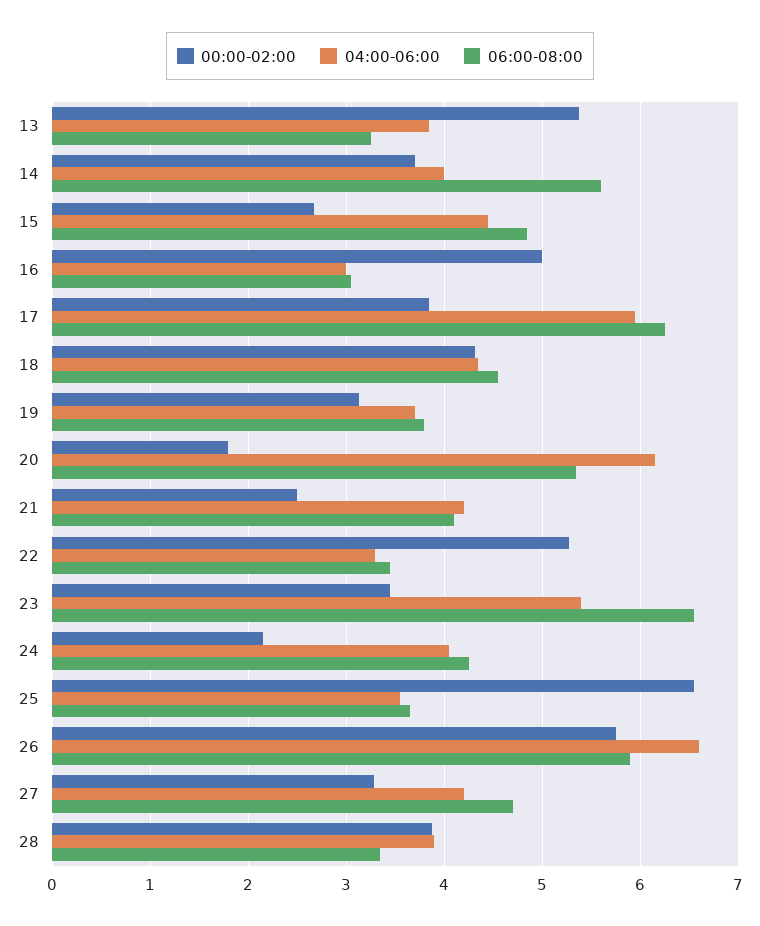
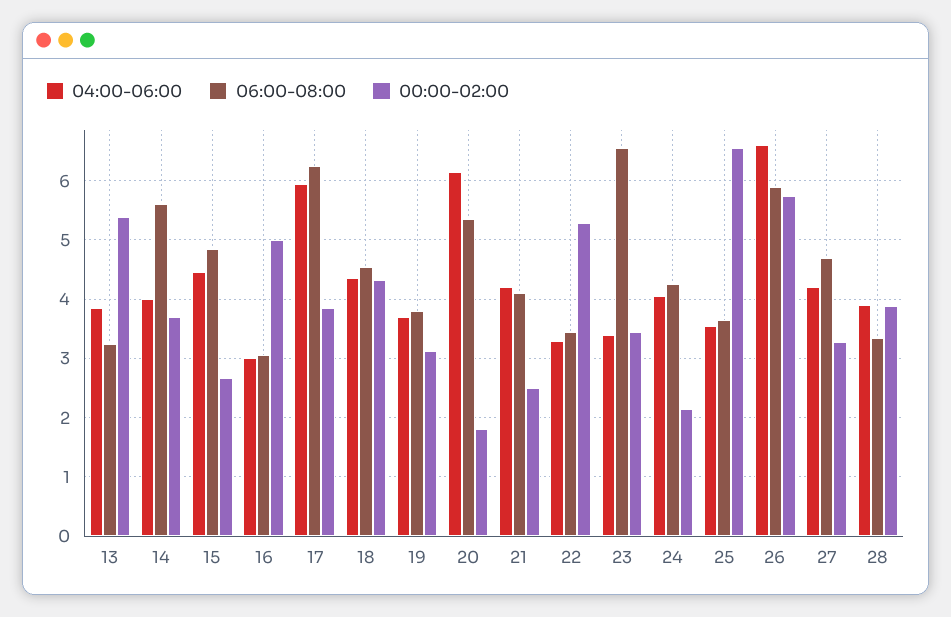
04:00-06:00, 23: 5.4 -> 3.4

